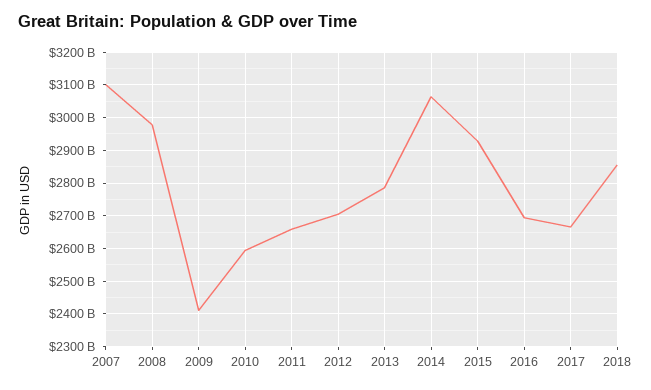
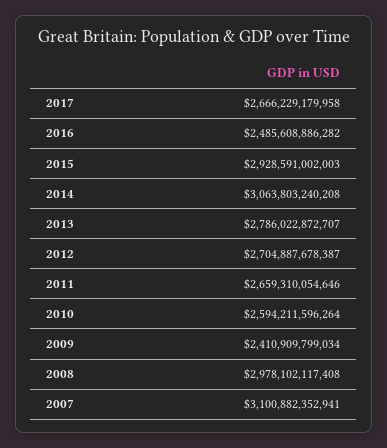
2016: 2700000000000 -> 2485608886282
2018: 2860000000000 -> none

